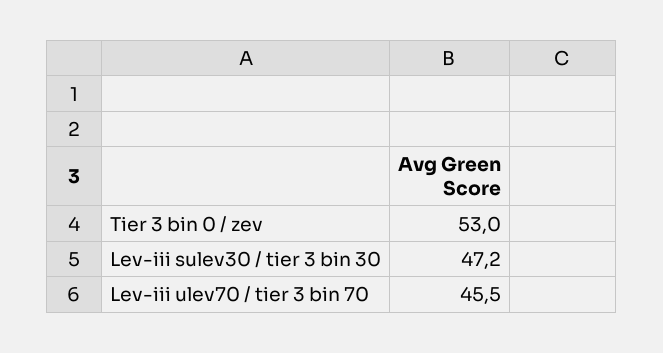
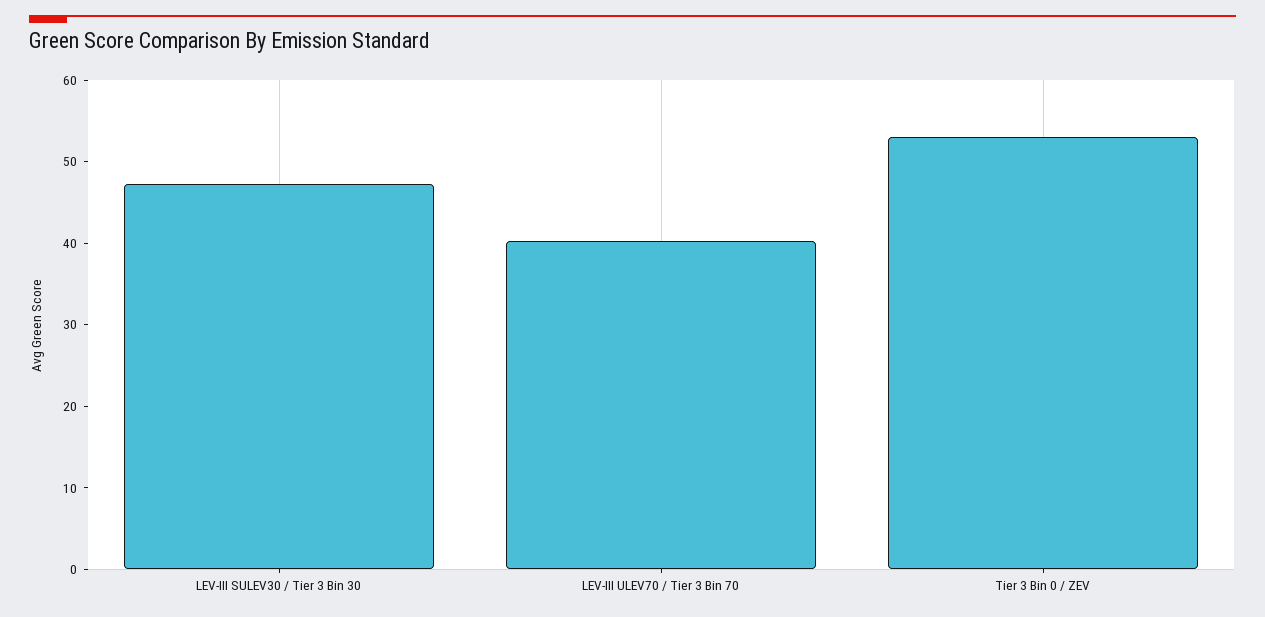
Lev-iii ulev70 / tier 3 bin 70: 45.5 -> 40

